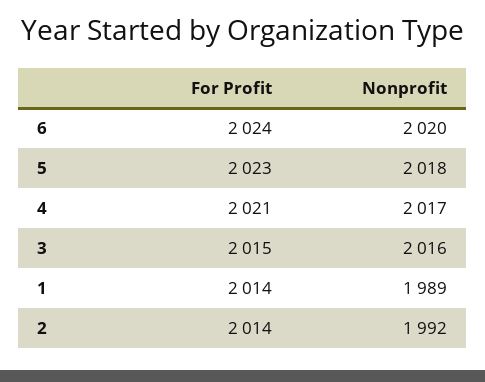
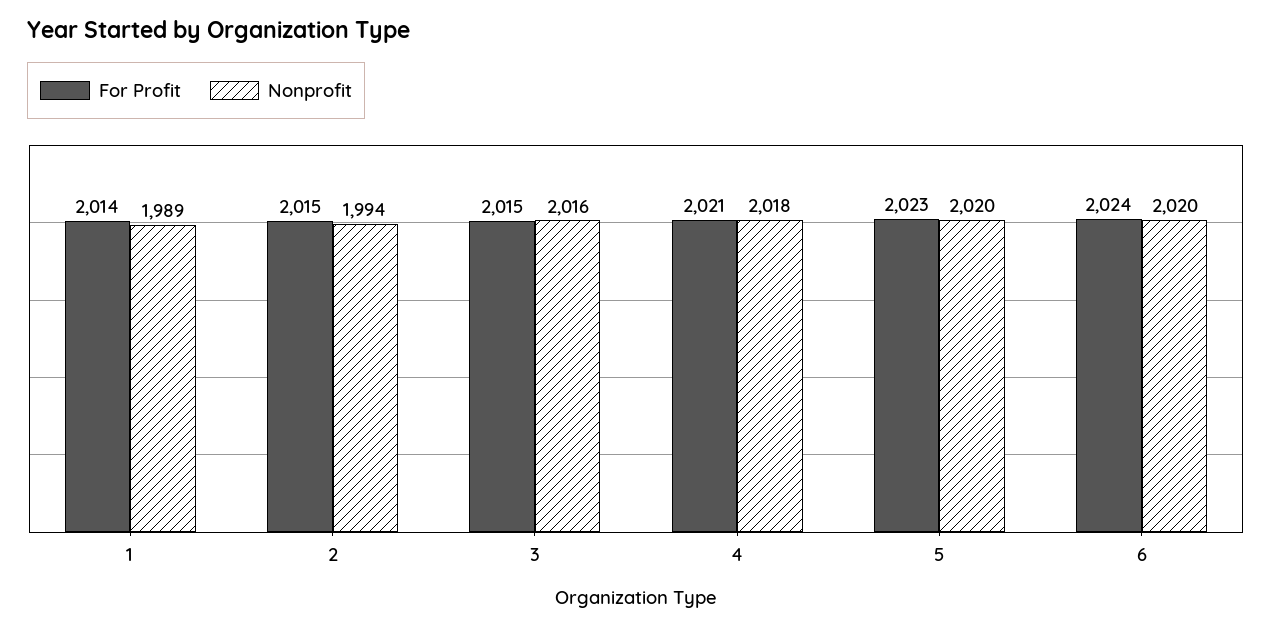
Nonprofit, 5: 2018 -> 2020
Nonprofit, 4: 2017 -> 2018
For Profit, 2: 2014 -> 2015
Nonprofit, 2: 1992 -> 1994

